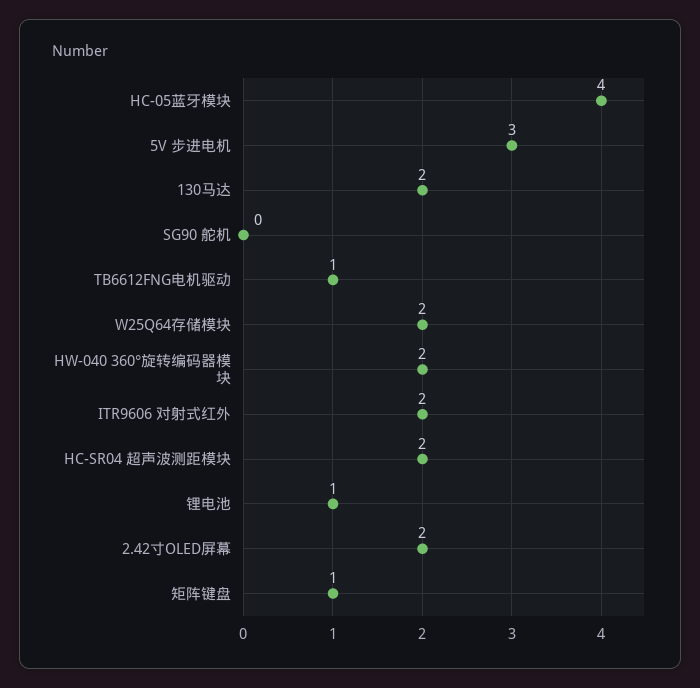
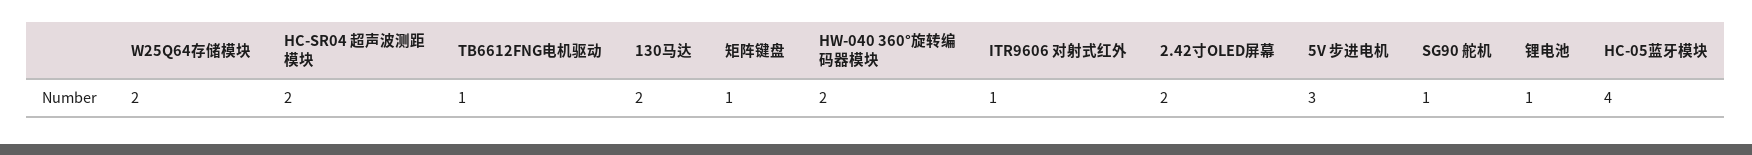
SG90 舵机: 0 -> 1
ITR9606 对射式红外: 2 -> 1

